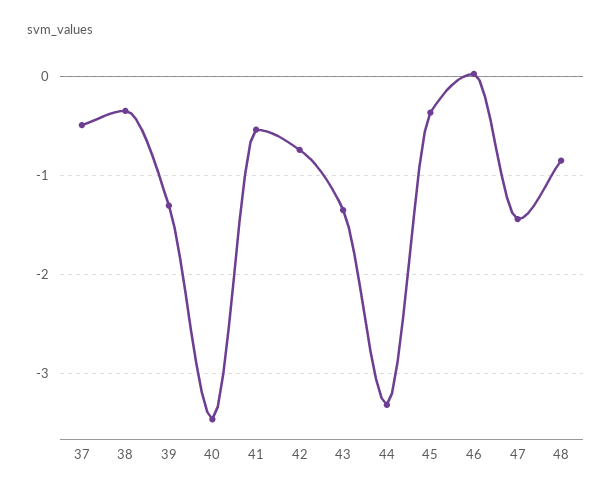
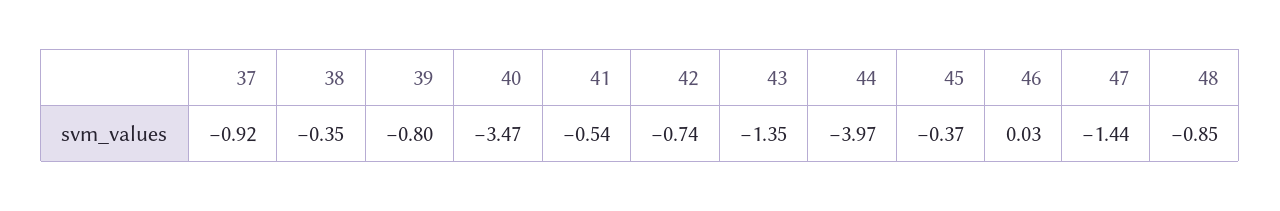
37: -0.5 -> -0.92
39: -1.3 -> -0.8
44: -3.3 -> -3.97

